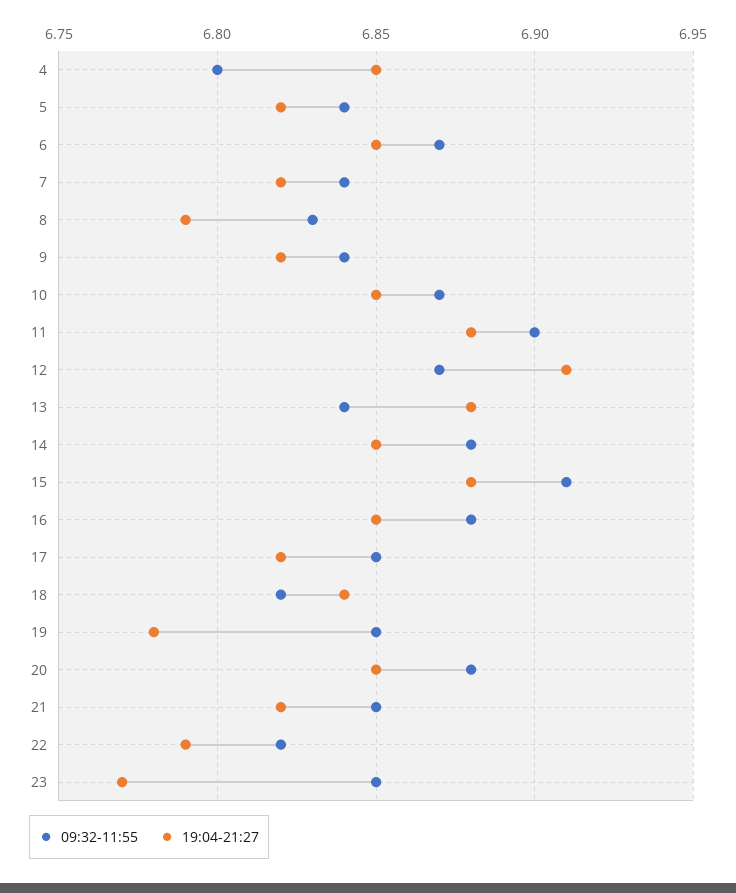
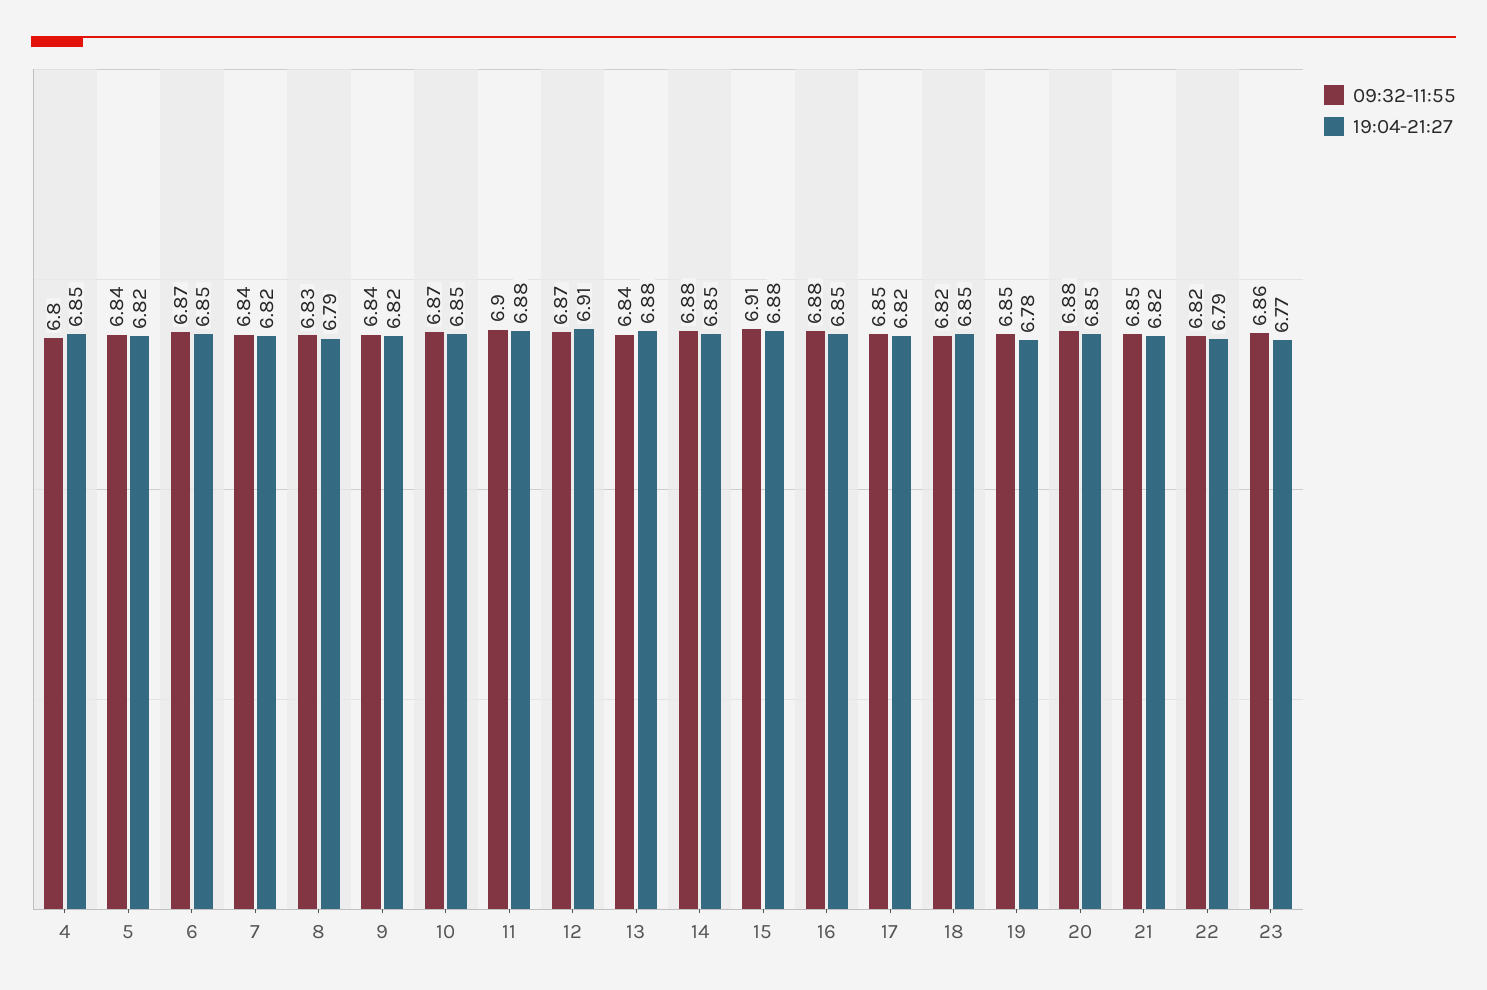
19:04-21:27, 18: 6.84 -> 6.85
09:32-11:55, 23: 6.85 -> 6.86

